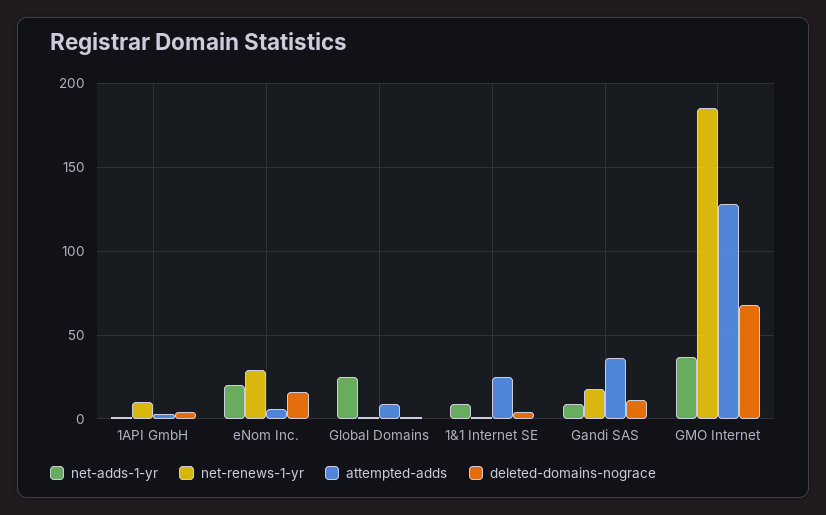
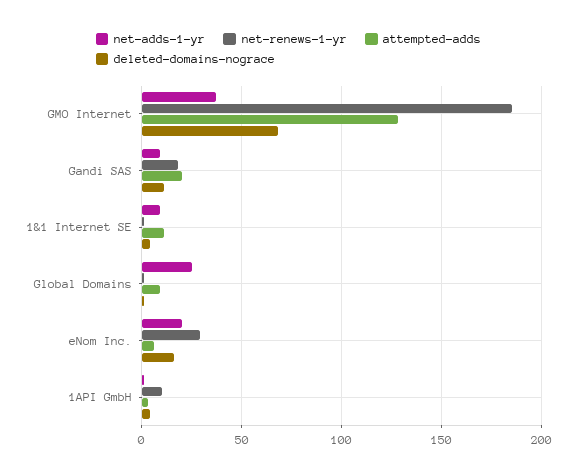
attempted-adds, 1&1 Internet SE: 25 -> 10
attempted-adds, Gandi SAS: 35 -> 20

